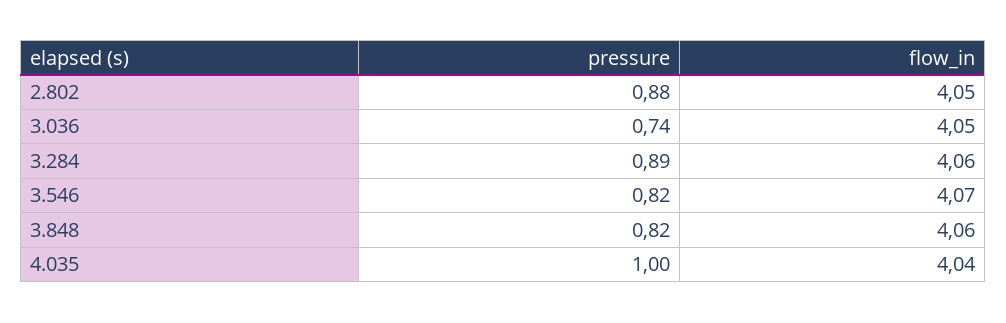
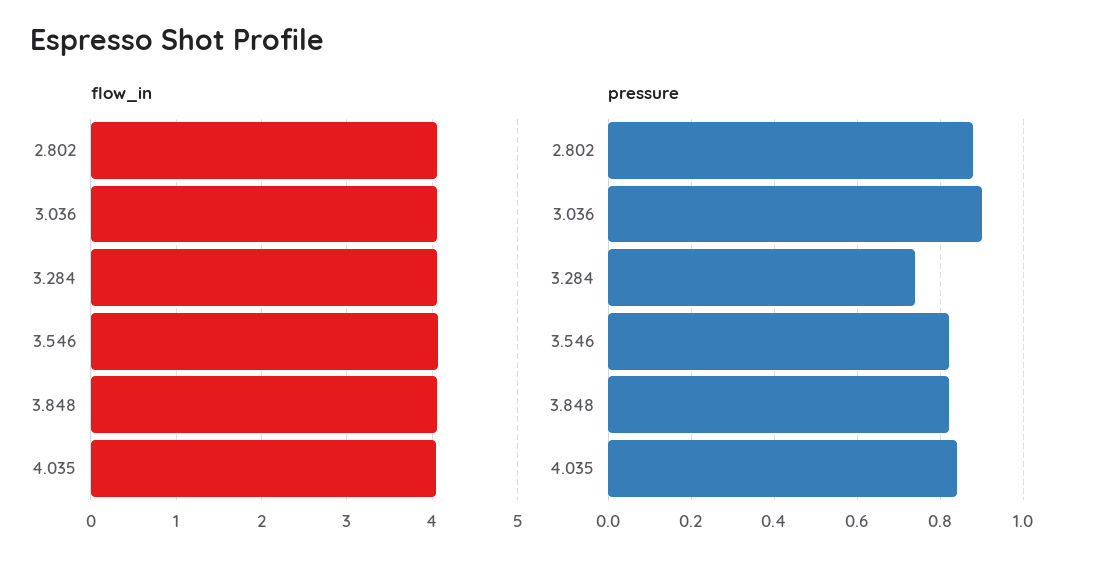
pressure, 3.036: 0.74 -> 0.9
pressure, 3.284: 0.89 -> 0.75
pressure, 4.035: 1 -> 0.85

